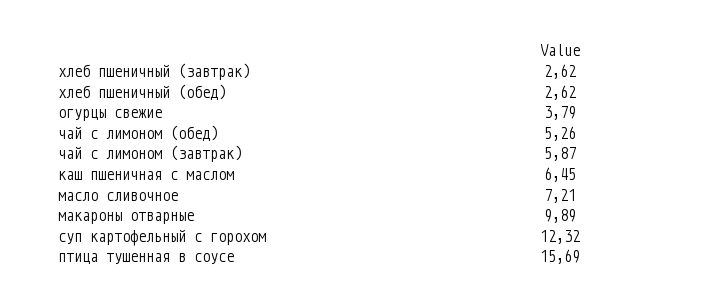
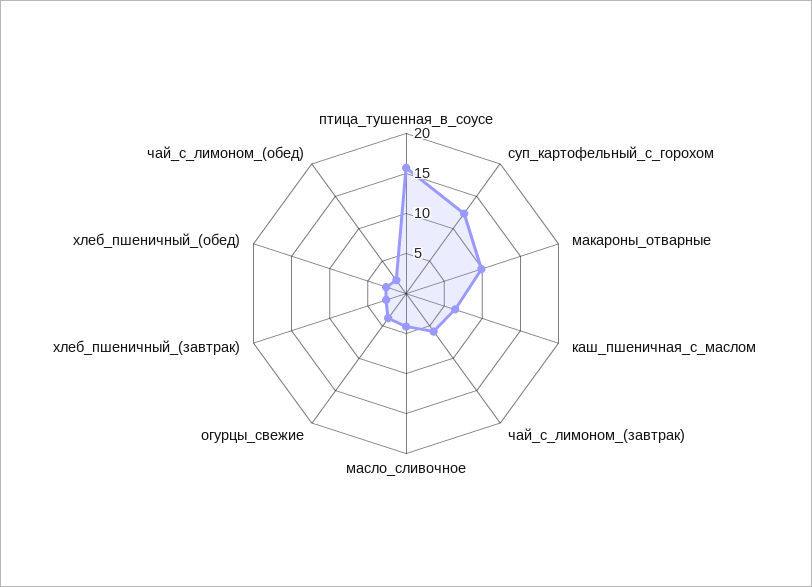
чай с лимоном (обед): 5.26 -> 2
масло сливочное: 7.21 -> 4

